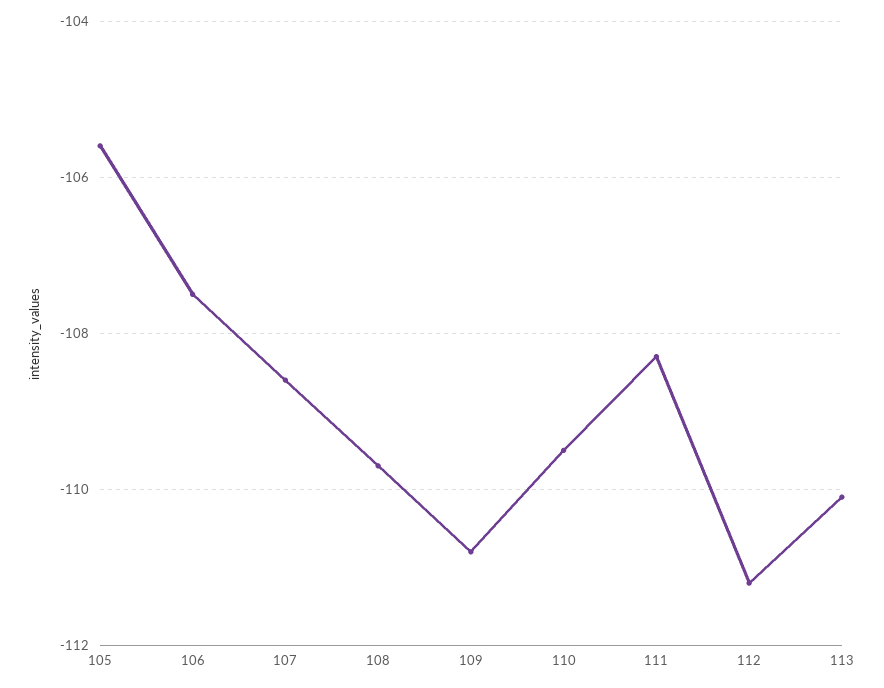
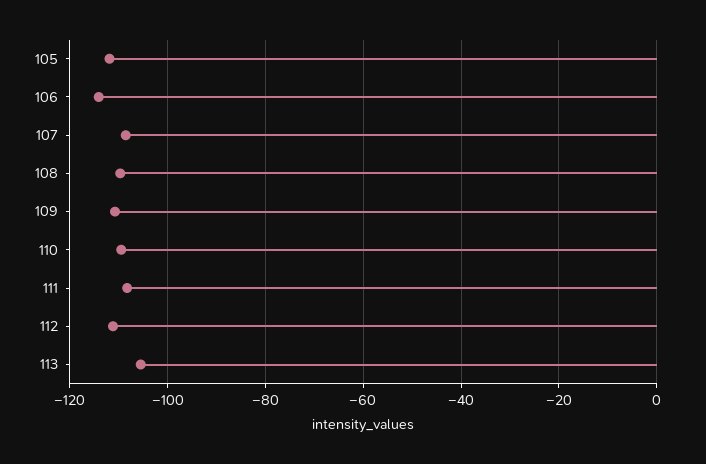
105: -105.5 -> -112
106: -107.5 -> -114
113: -110 -> -106

